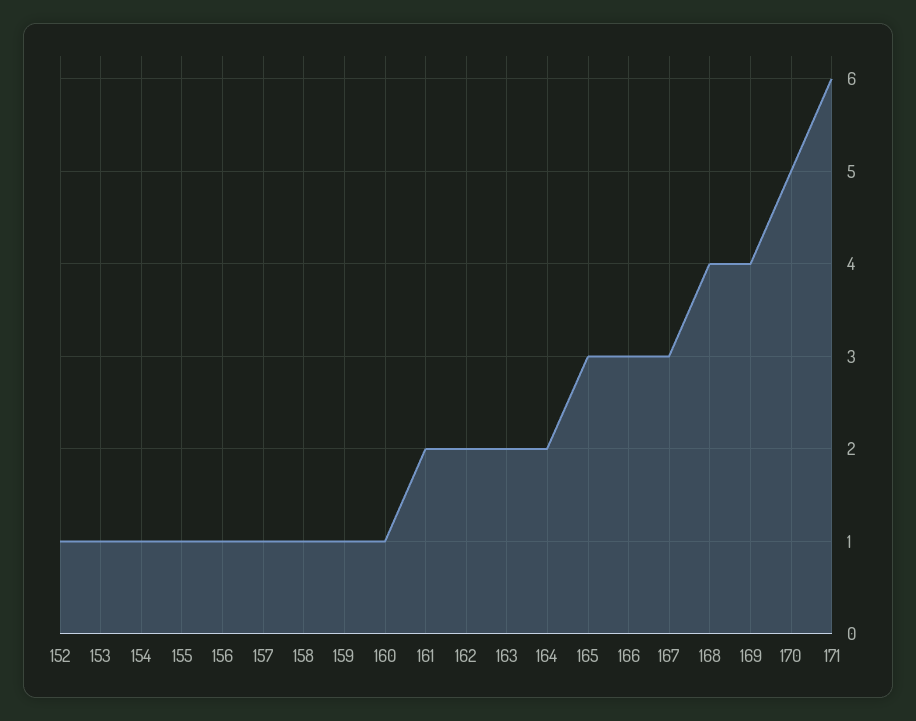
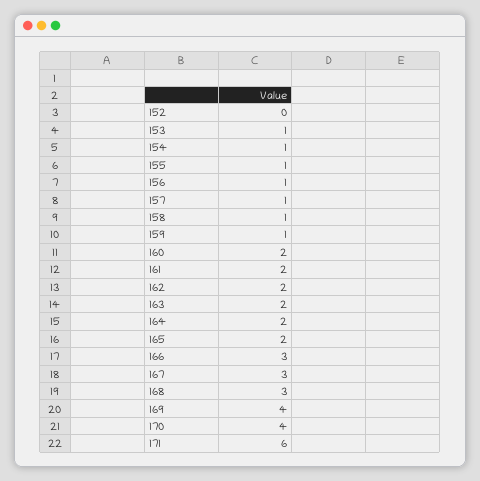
152: 1 -> 0
160: 1 -> 2
165: 3 -> 2
168: 4 -> 3
170: 5 -> 4

